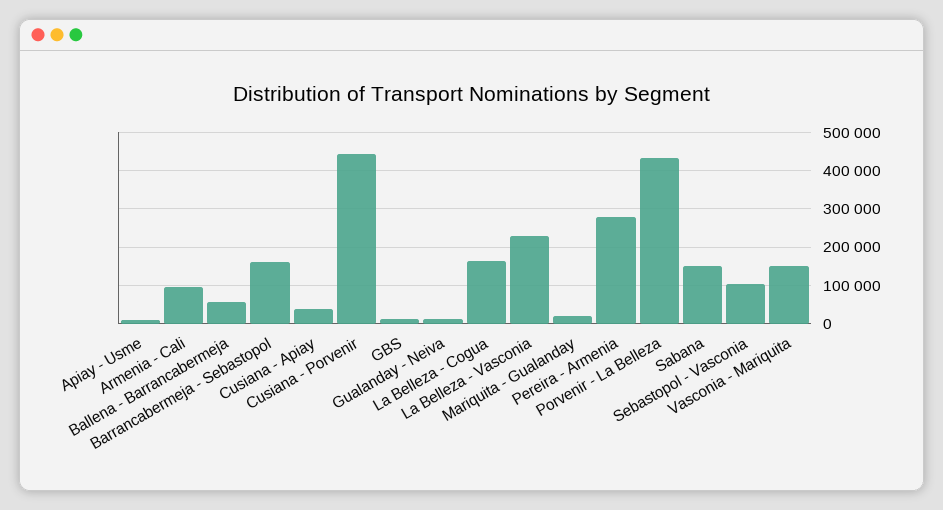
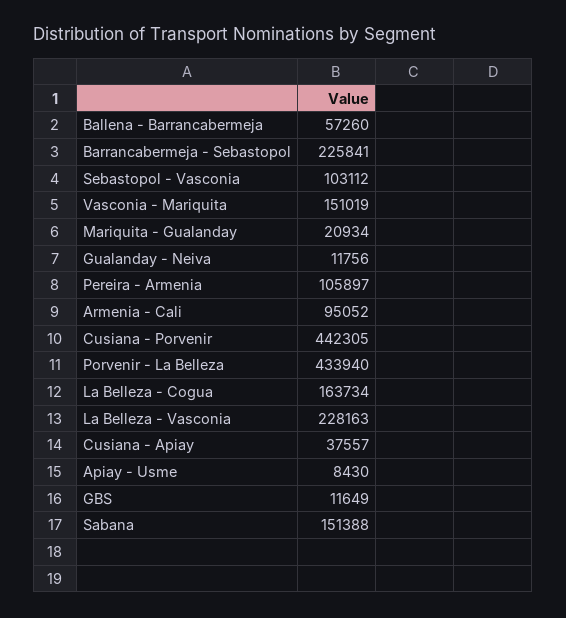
Barrancabermeja - Sebastopol: 160000 -> 225841
Pereira - Armenia: 280000 -> 105897

